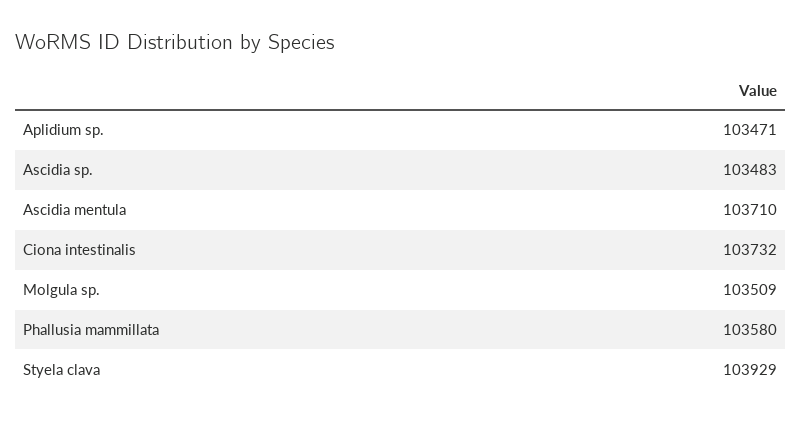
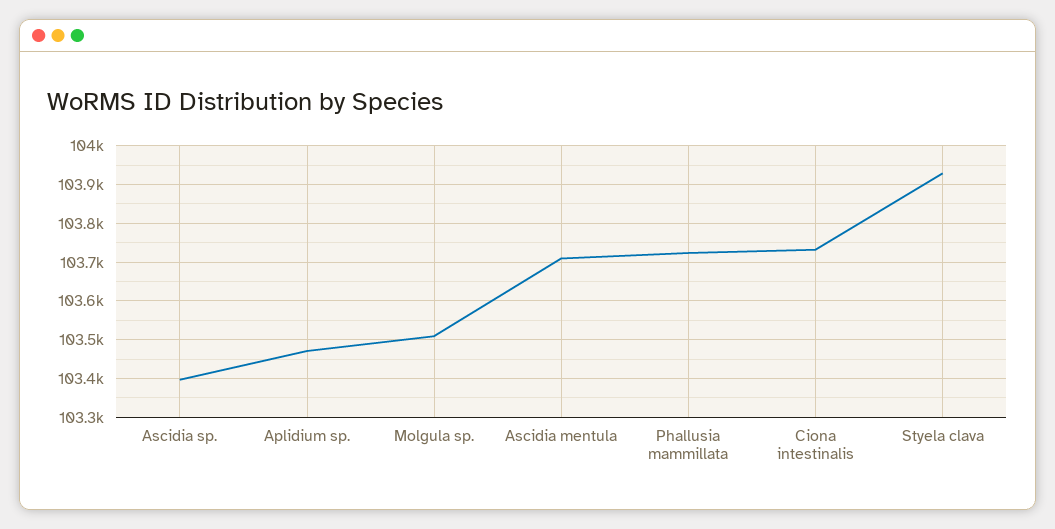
Ascidia sp.: 103483 -> 103400
Phallusia mammillata: 103580 -> 103720

